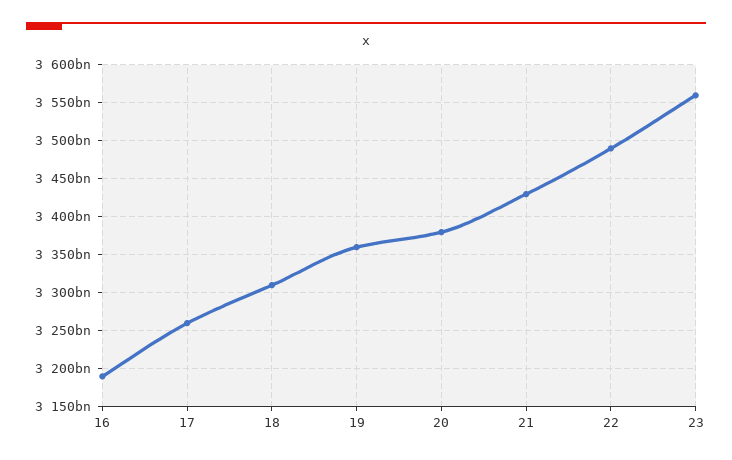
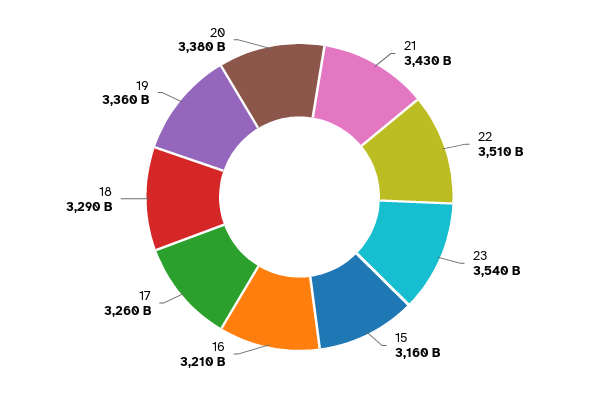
16: 3190000000000 -> 3210000000000
18: 3310000000000 -> 3290000000000
22: 3490000000000 -> 3510000000000
23: 3560000000000 -> 3540000000000
15: none -> 3160000000000

